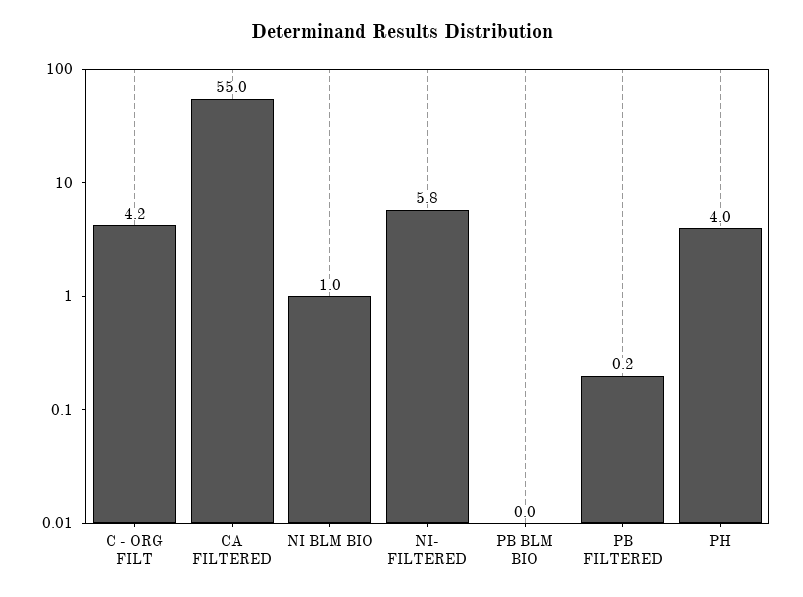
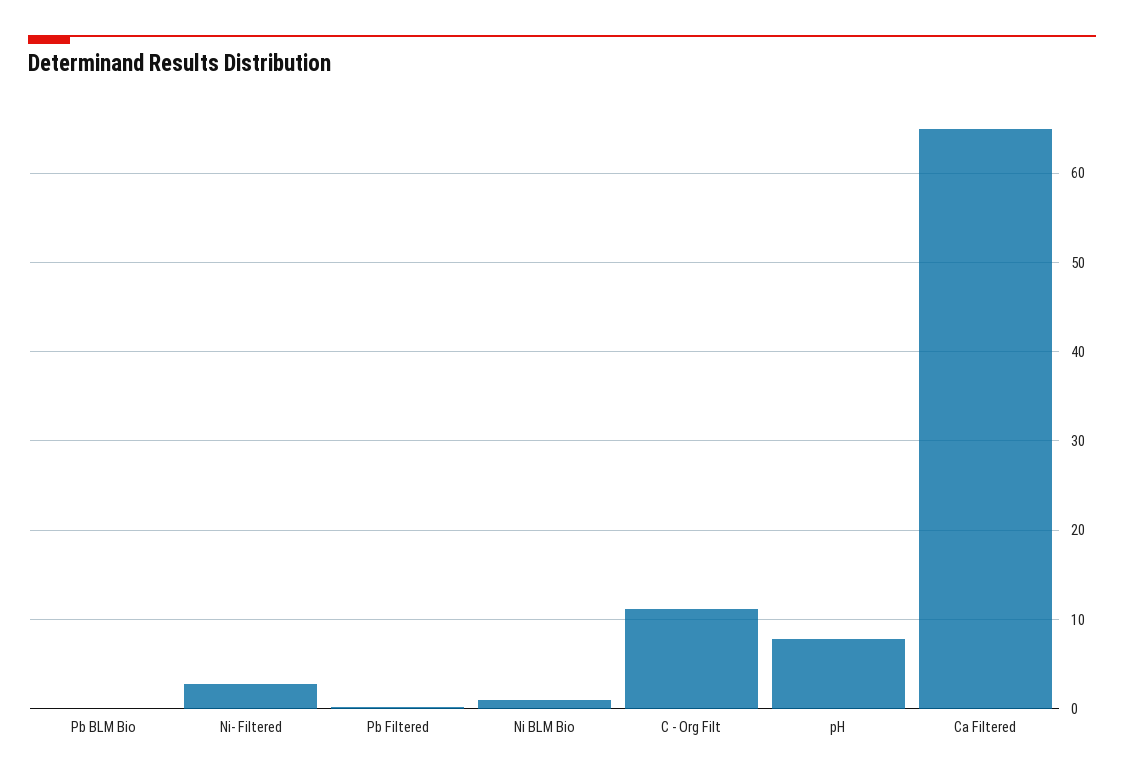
C - ORG FILT: 4.2 -> 11
CA FILTERED: 55 -> 65
NI- FILTERED: 5.8 -> 3
PH: 4 -> 8

